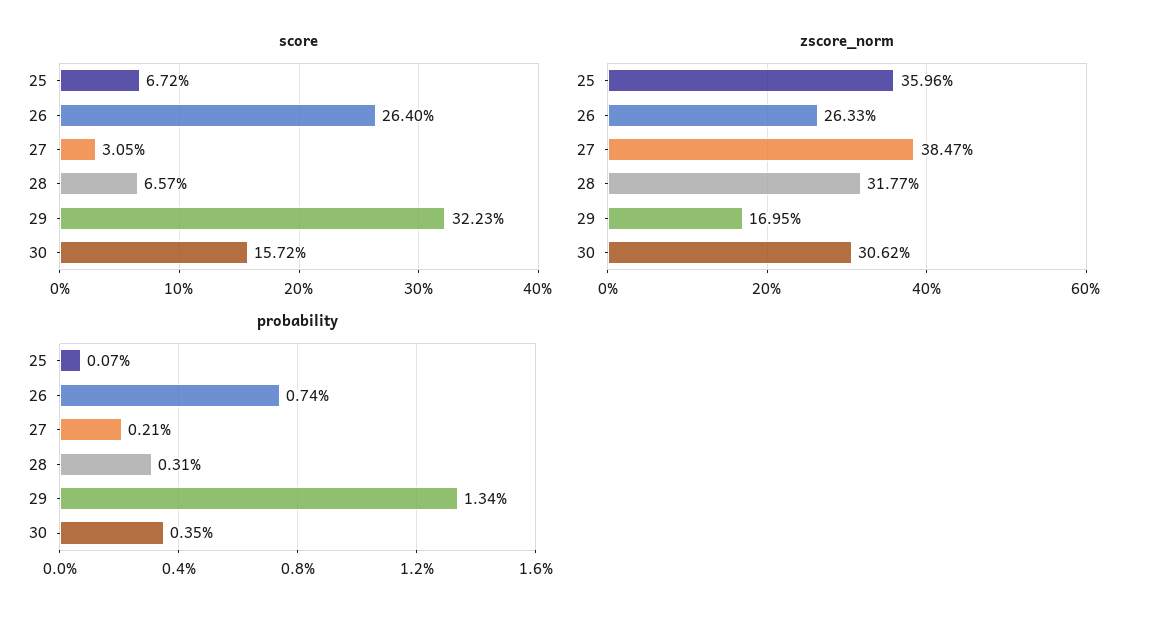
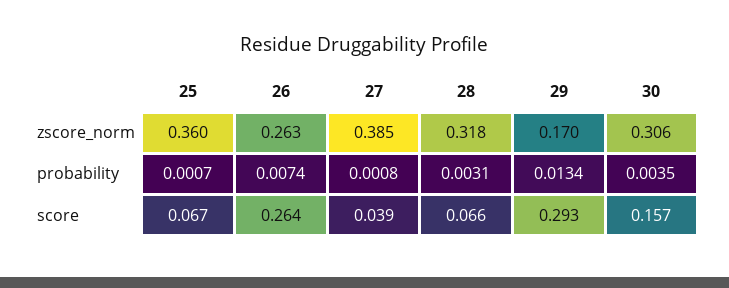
score, 27: 0.0305 -> 0.039
score, 29: 0.3223 -> 0.293
probability, 27: 0.0021 -> 0.0008

